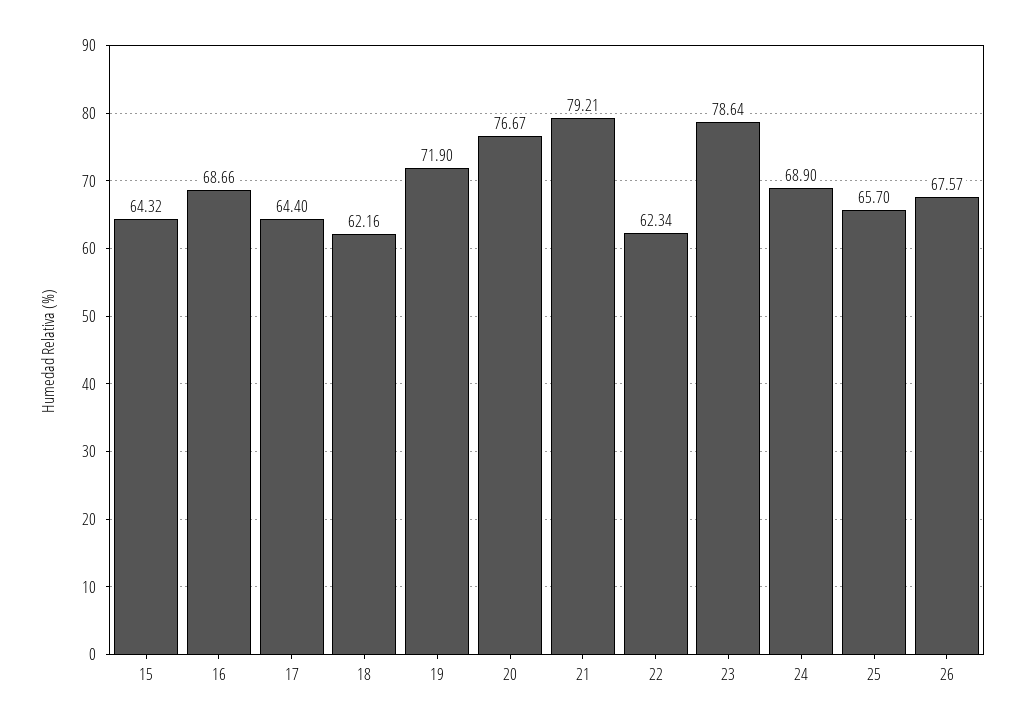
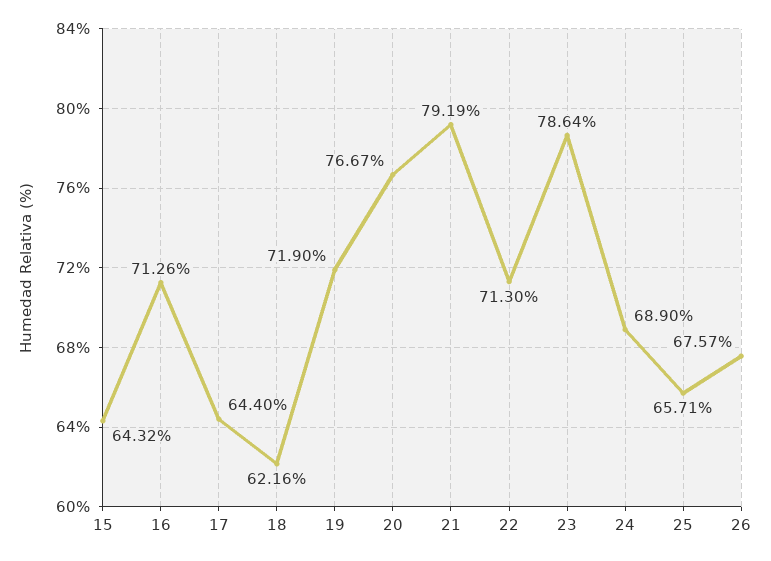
16: 68.66 -> 71.26
21: 79.21 -> 79.19
22: 62.34 -> 71.3
25: 65.7 -> 65.71

